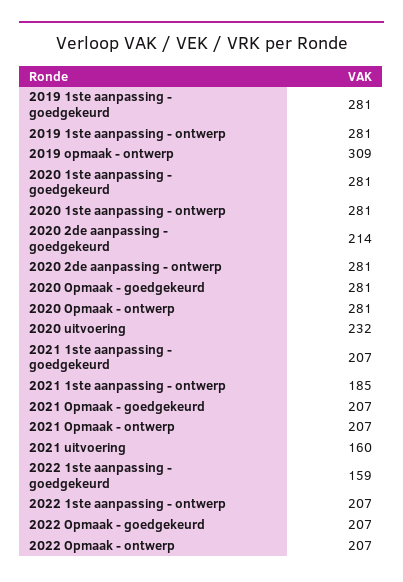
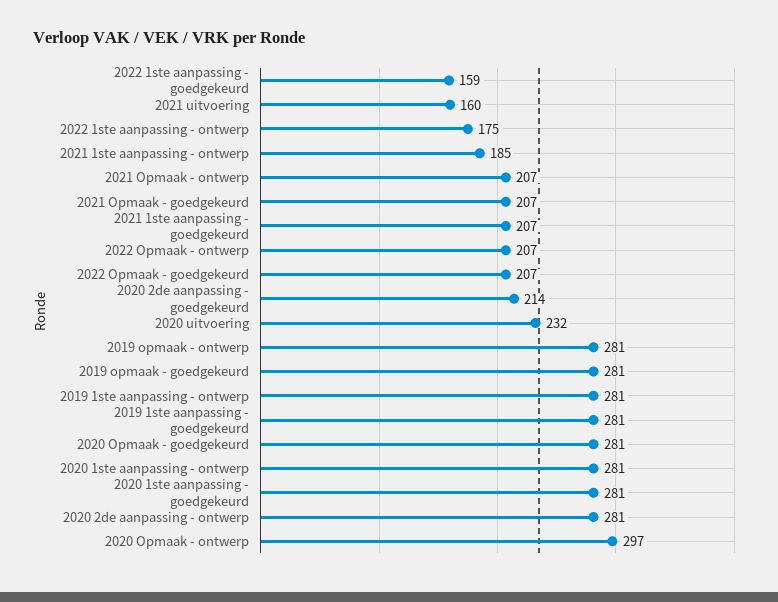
2019 opmaak - ontwerp: 309 -> 281
2020 Opmaak - ontwerp: 281 -> 297
2022 1ste aanpassing - ontwerp: 207 -> 175
2019 opmaak - goedgekeurd: none -> 281

